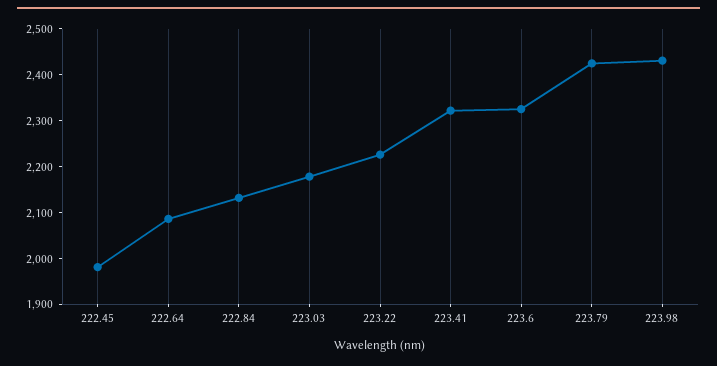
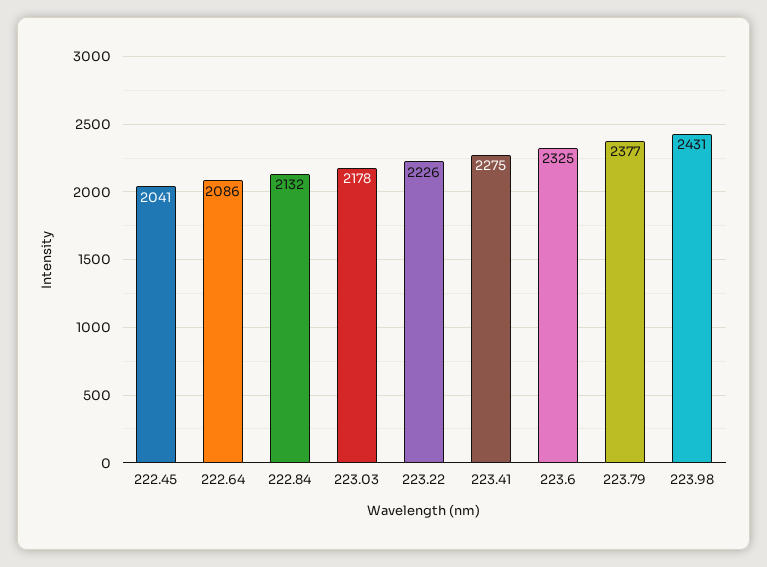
222.45: 1980 -> 2041
223.41: 2320 -> 2275
223.79: 2420 -> 2377

